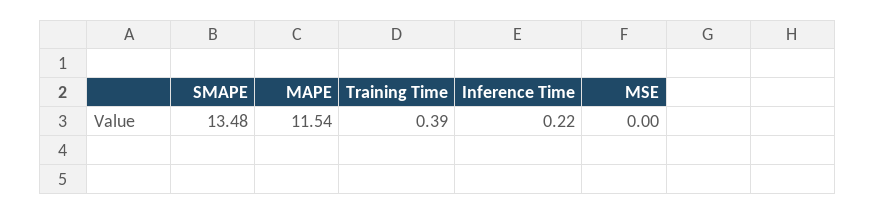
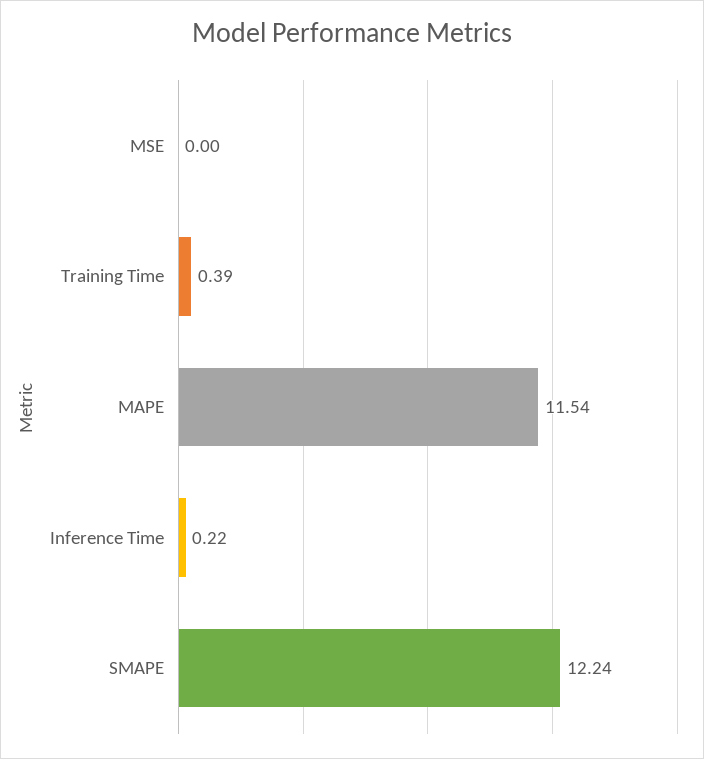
SMAPE: 13.48 -> 12.24

